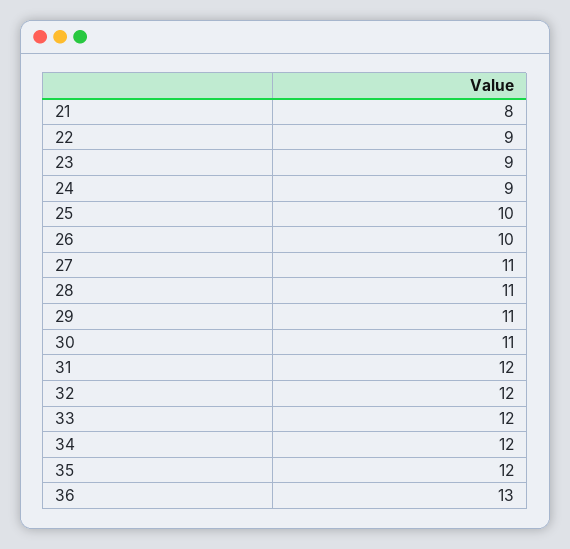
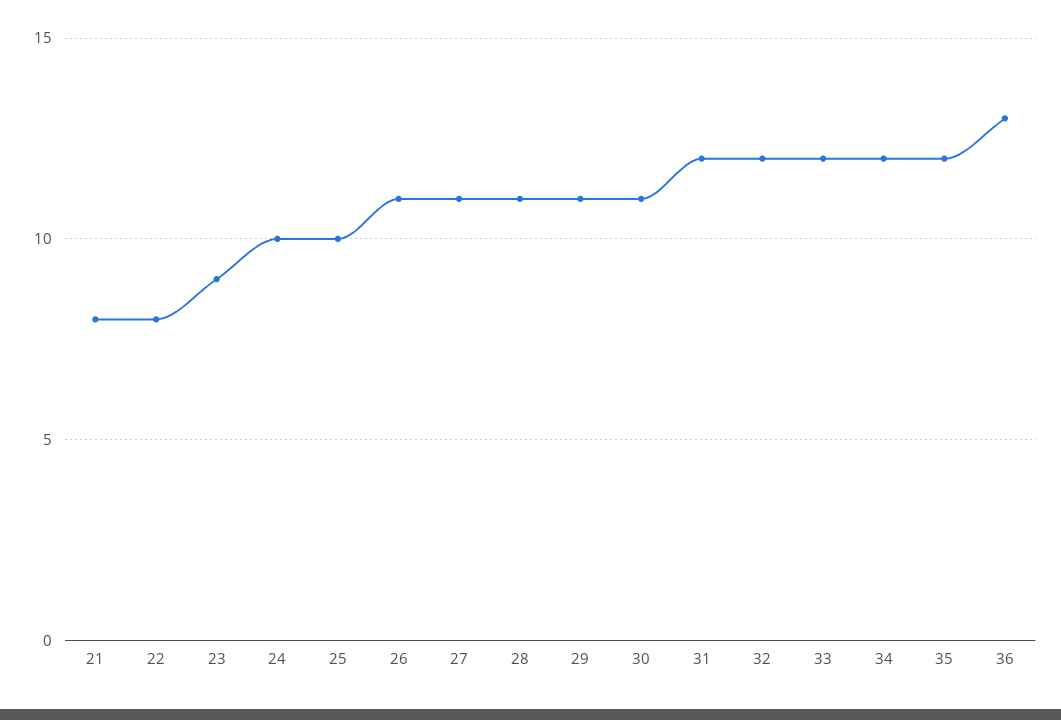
22: 9 -> 8
24: 9 -> 10
26: 10 -> 11

